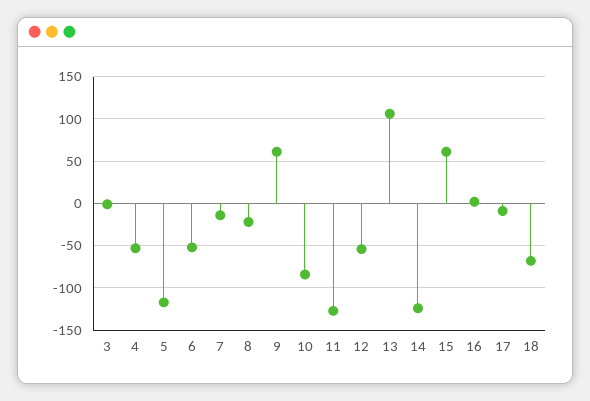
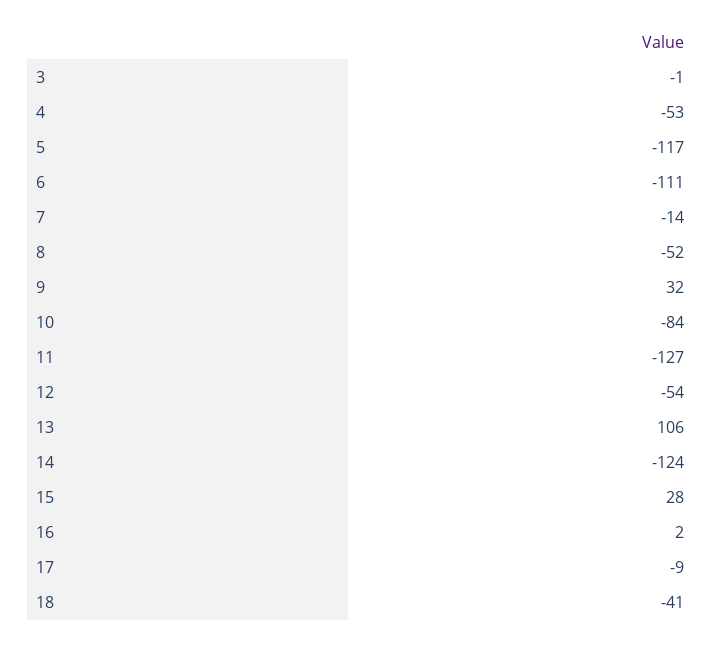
6: -50 -> -111
8: -20 -> -52
9: 60 -> 32
15: 60 -> 28
18: -70 -> -41

